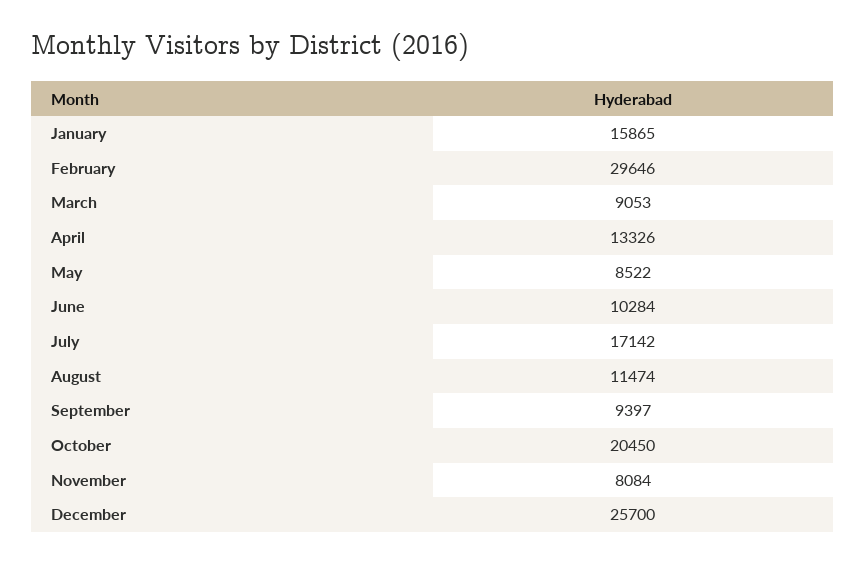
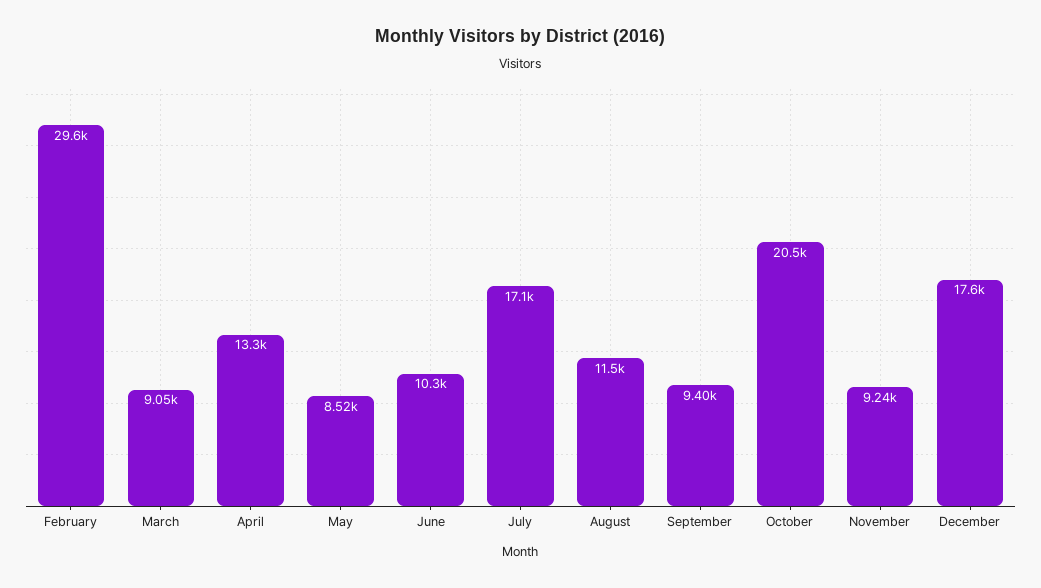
January: 15865 -> none
November: 8084 -> 9240
December: 25700 -> 17600

